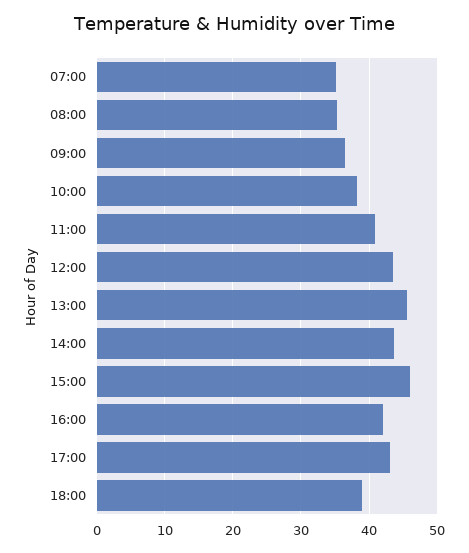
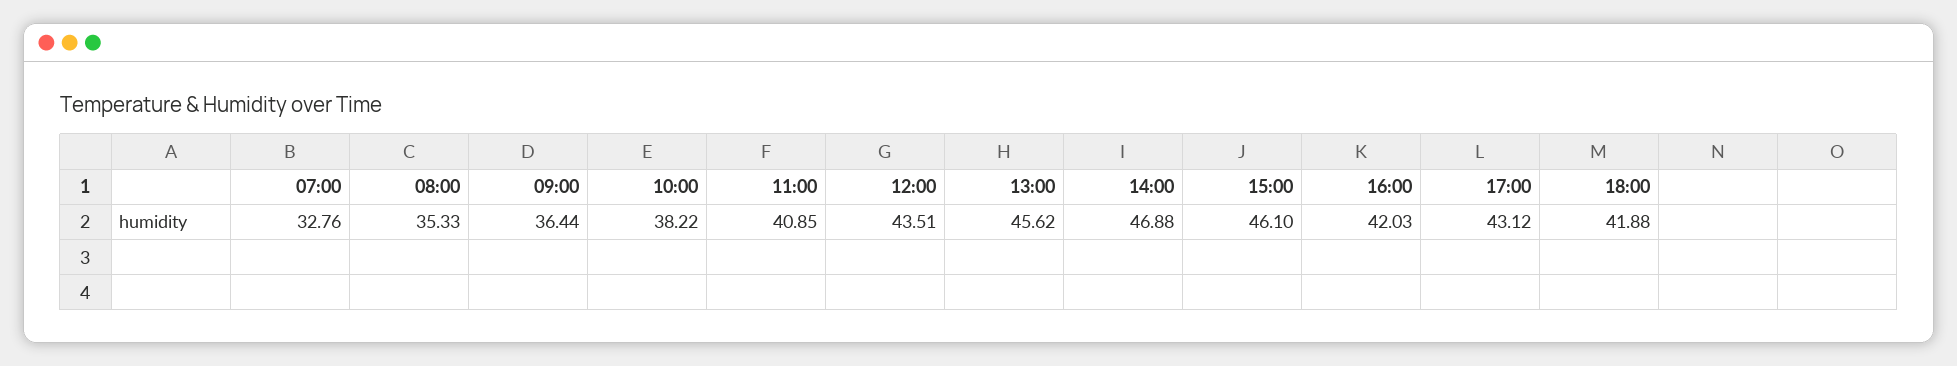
07:00: 35 -> 32.76
14:00: 44 -> 46.88
18:00: 39 -> 41.88

